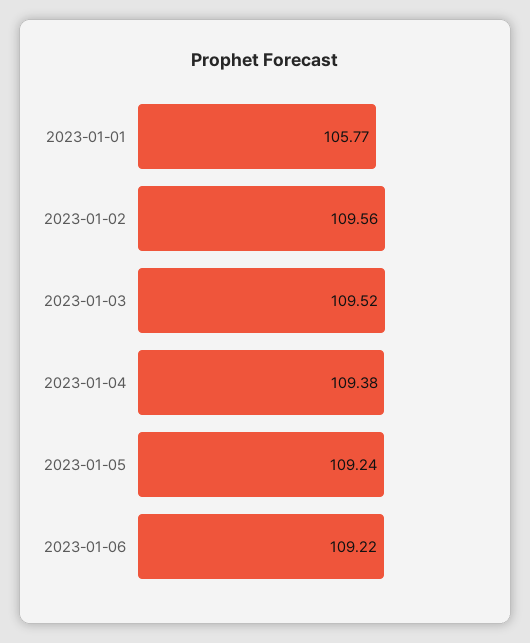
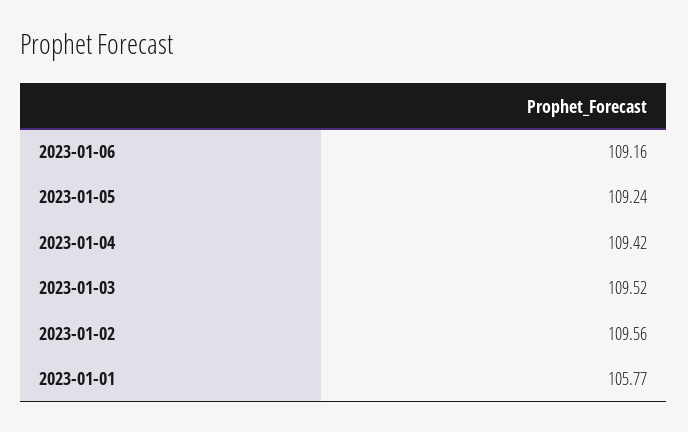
2023-01-04: 109.38 -> 109.42
2023-01-06: 109.22 -> 109.16

